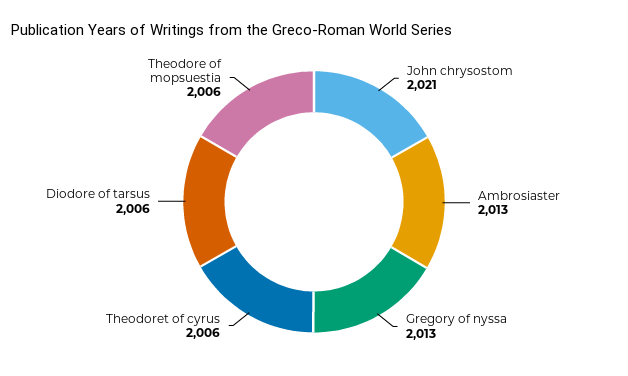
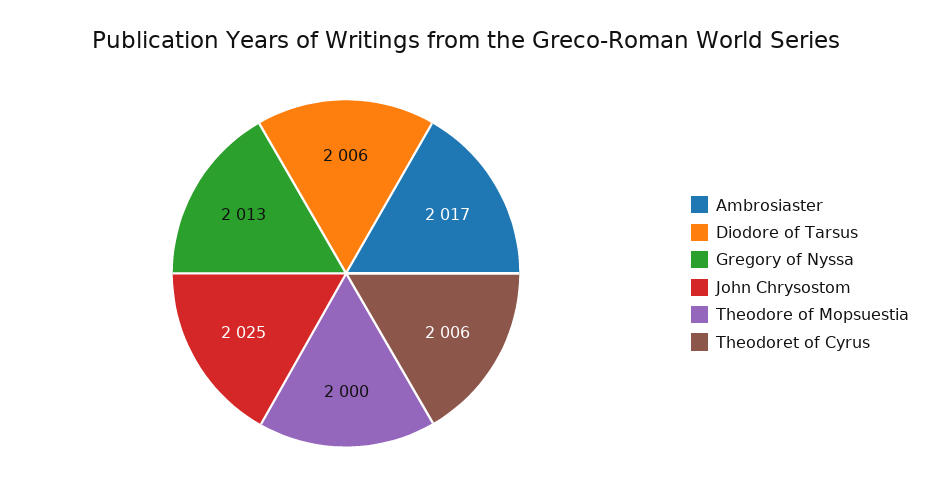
John chrysostom: 2021 -> 2025
Ambrosiaster: 2013 -> 2017
Theodore of mopsuestia: 2006 -> 2000

